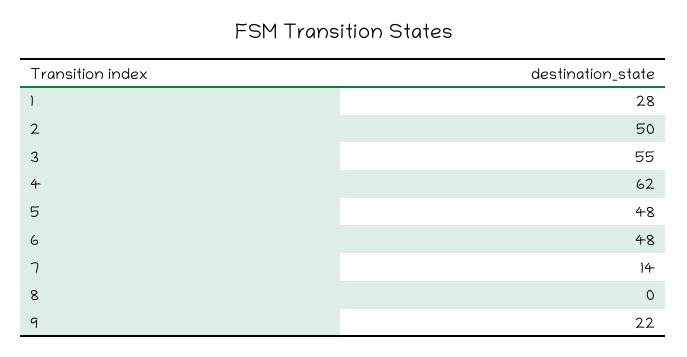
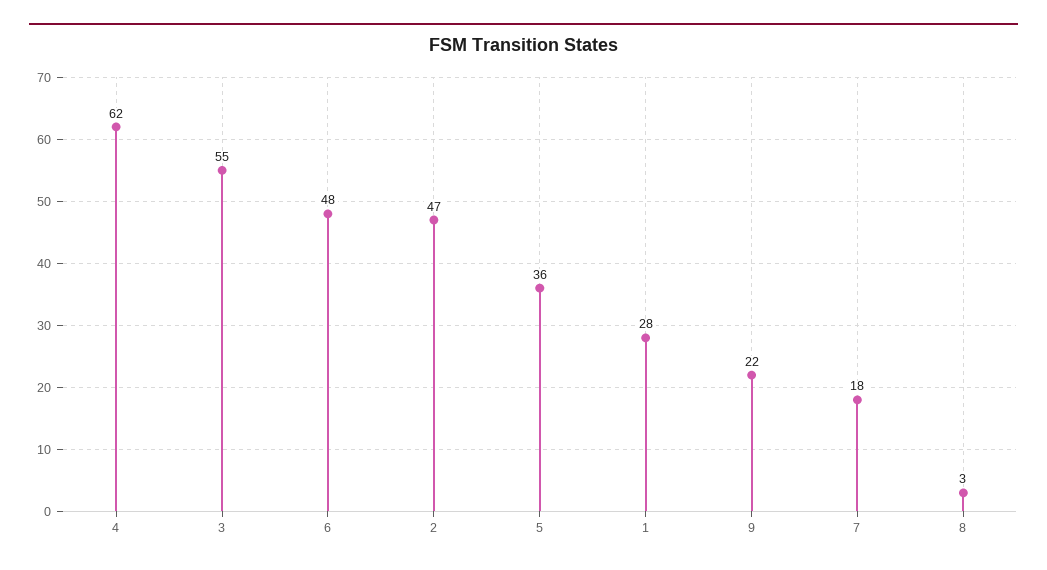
2: 50 -> 47
5: 48 -> 36
7: 14 -> 18
8: 0 -> 3

